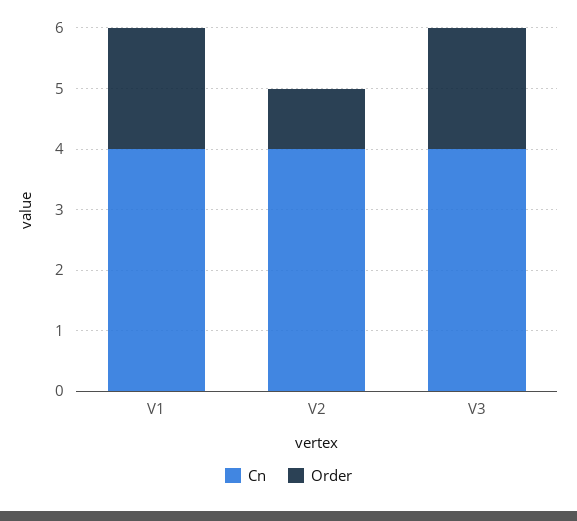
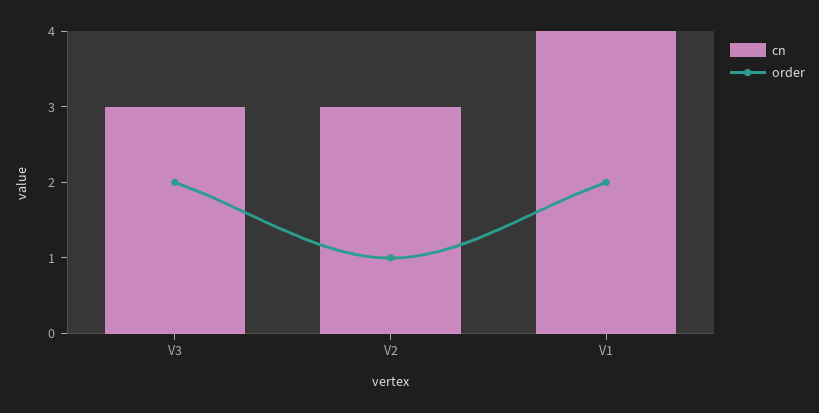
Cn, V2: 4 -> 3
Cn, V3: 4 -> 3

